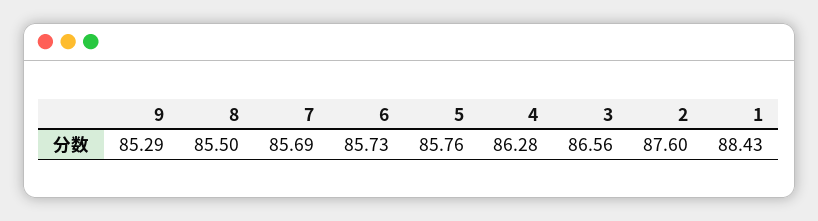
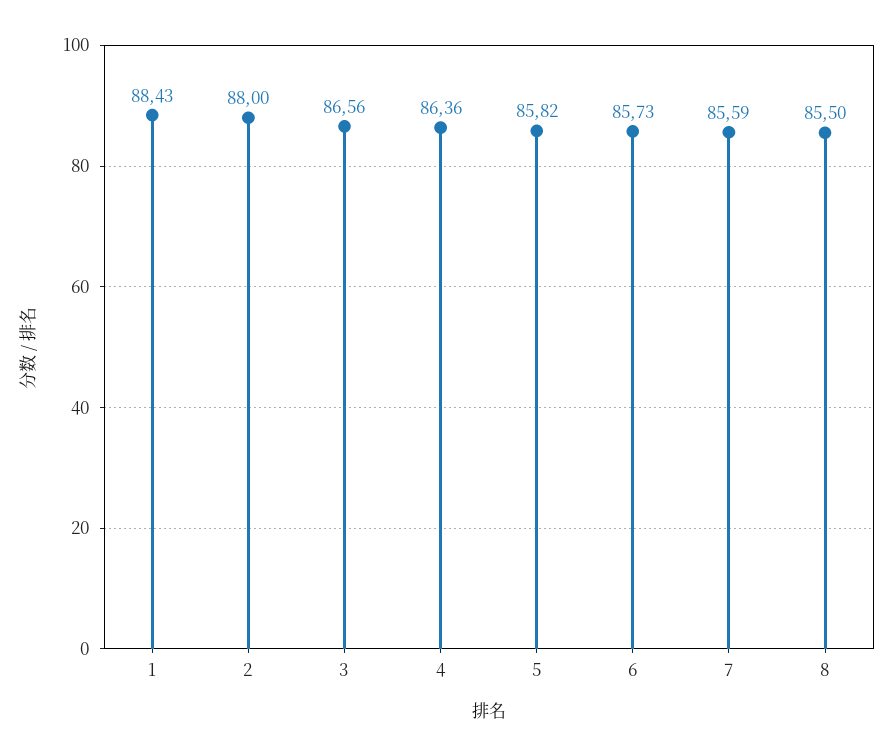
9: 85.29 -> none
7: 85.69 -> 85.59
5: 85.76 -> 85.82
4: 86.28 -> 86.36
2: 87.6 -> 88

